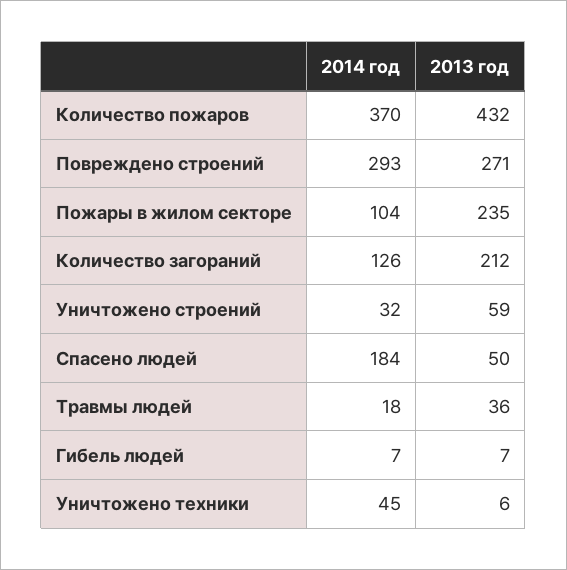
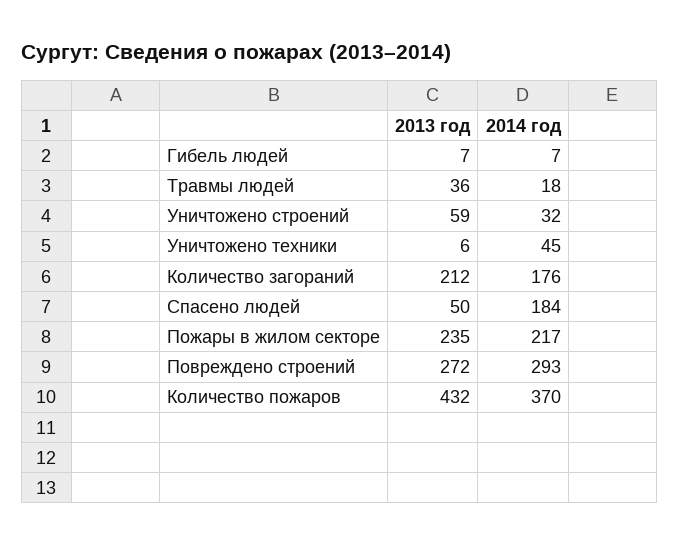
2013 год, Повреждено строений: 271 -> 272
2014 год, Пожары в жилом секторе: 104 -> 217
2014 год, Количество загораний: 126 -> 176

